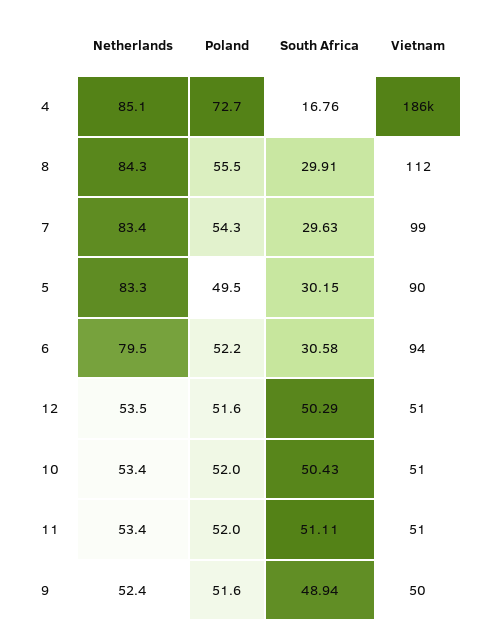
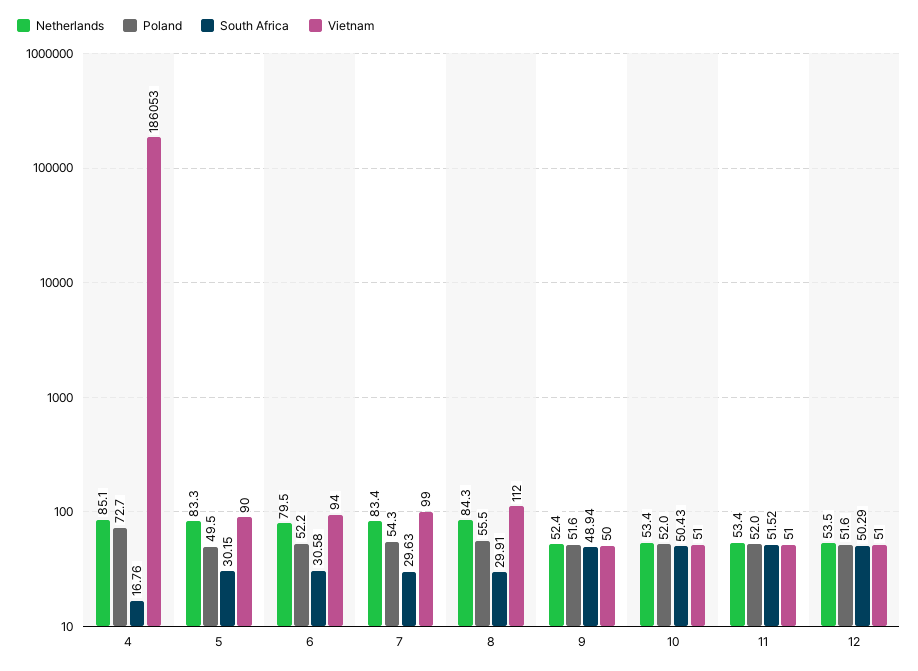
South Africa, 11: 51.11 -> 51.52

